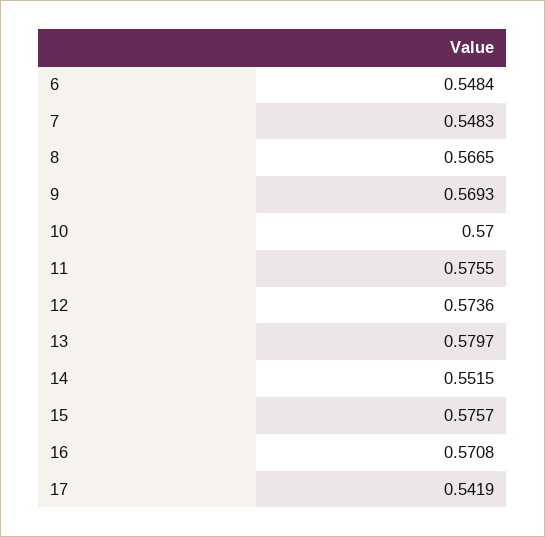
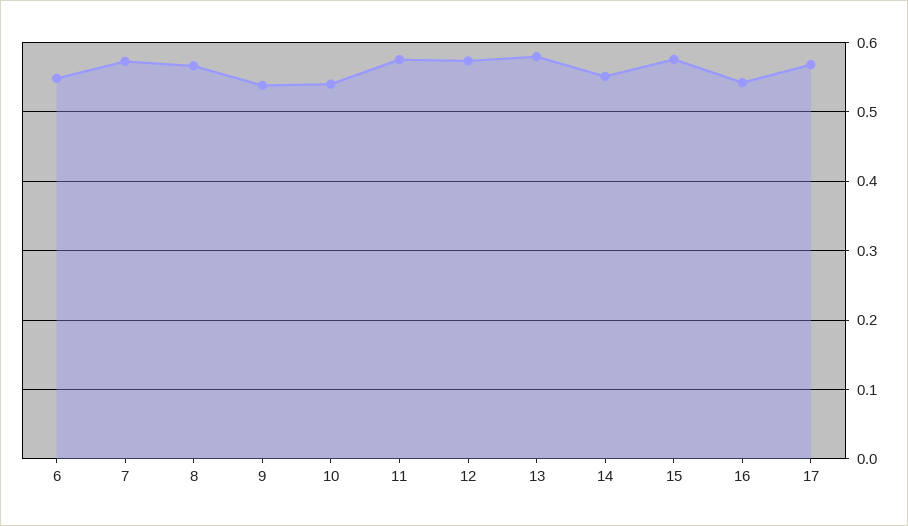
7: 0.5483 -> 0.57
9: 0.5693 -> 0.54
10: 0.57 -> 0.54
16: 0.5708 -> 0.54
17: 0.5419 -> 0.57

